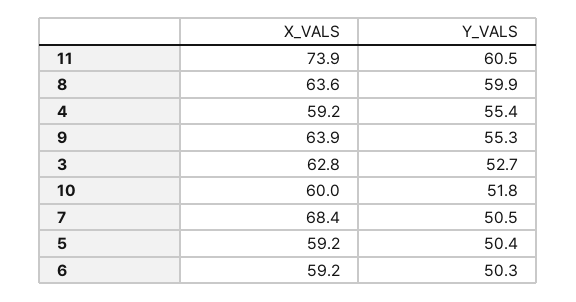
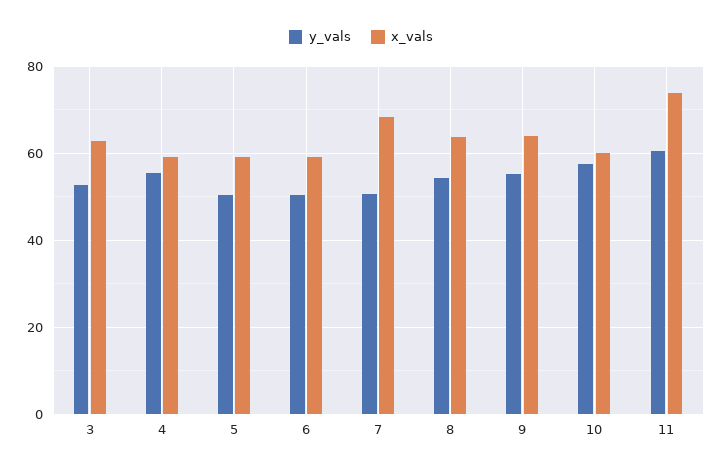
Y_VALS, 8: 59.9 -> 54
Y_VALS, 10: 51.8 -> 58

